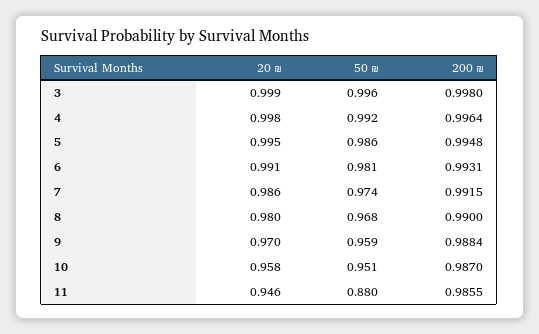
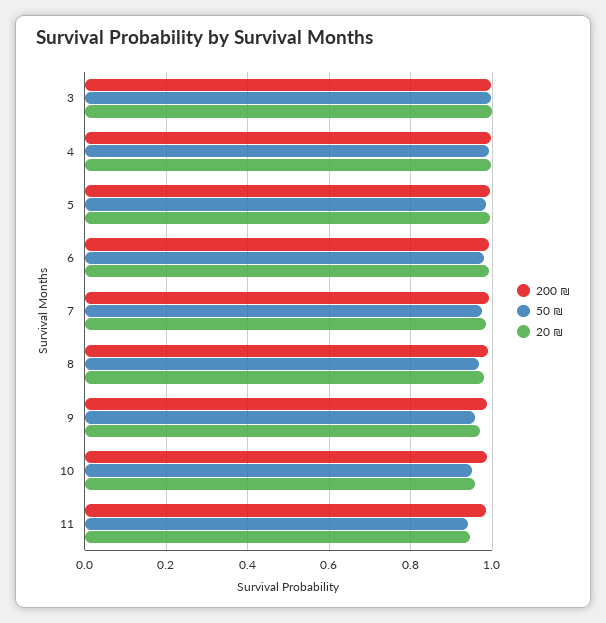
50 ₪, 11: 0.88 -> 0.94

